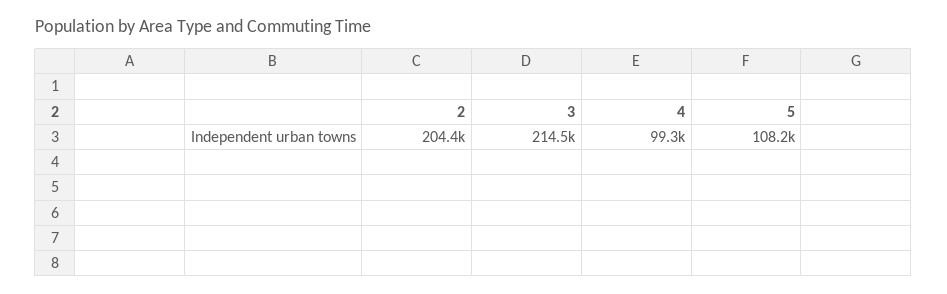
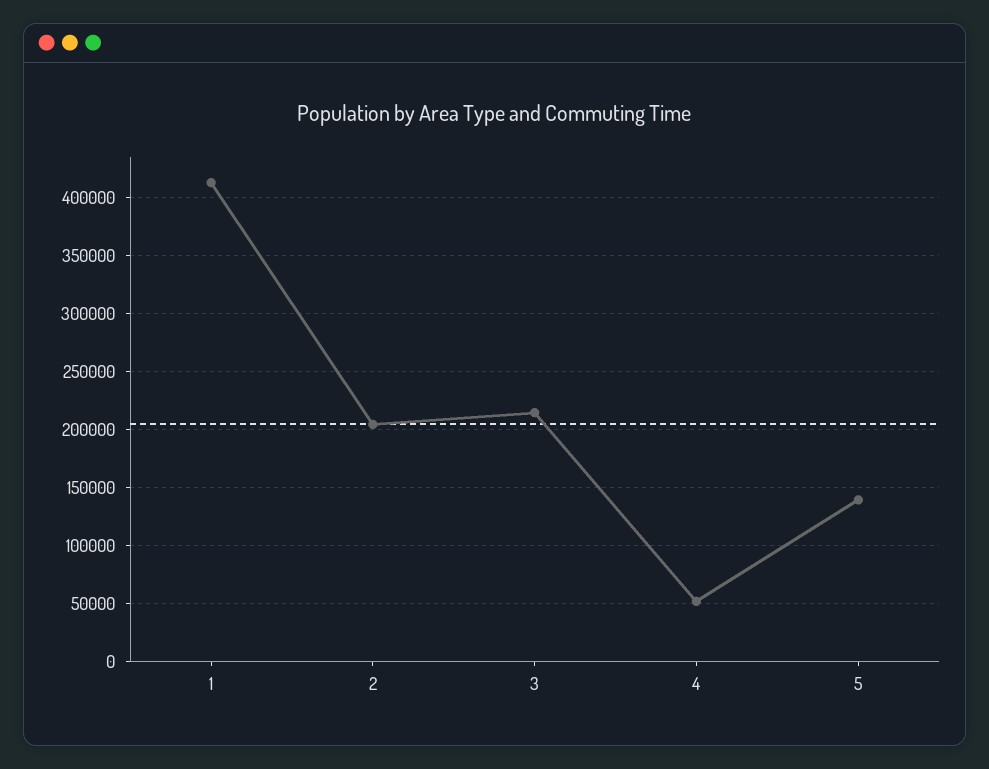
4: 99300 -> 50000
5: 108200 -> 140000
1: none -> 410000

